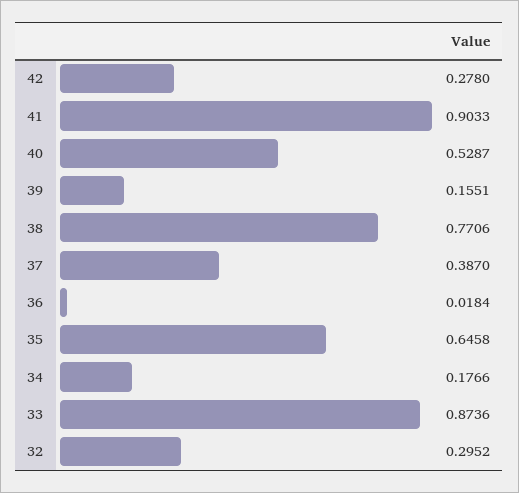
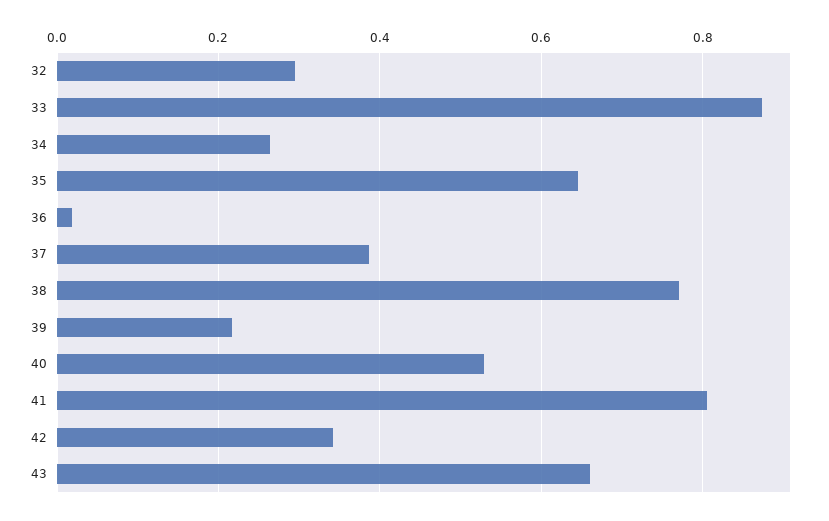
42: 0.278 -> 0.34
41: 0.9033 -> 0.8
39: 0.1551 -> 0.22
34: 0.1766 -> 0.26
43: none -> 0.66

